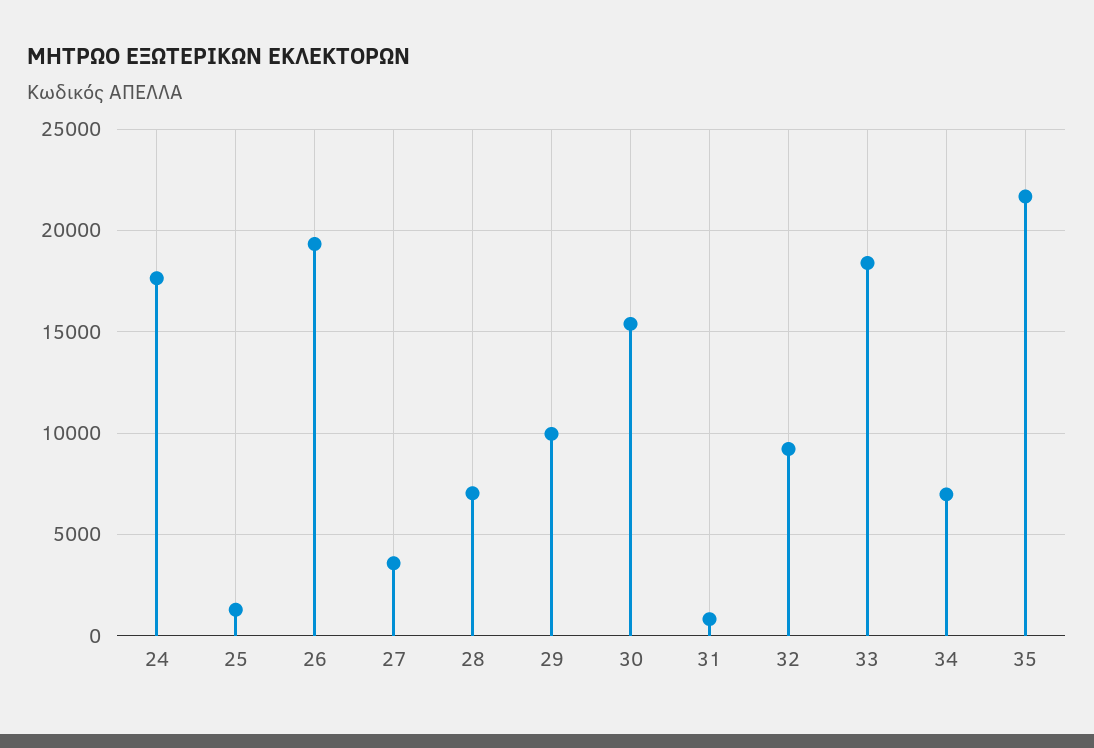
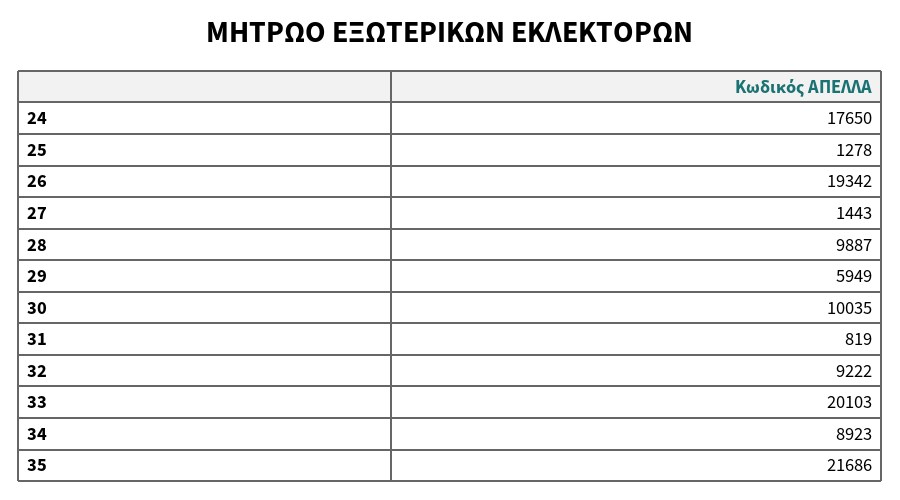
27: 3500 -> 1443
28: 7000 -> 9887
29: 10000 -> 5949
30: 15500 -> 10035
33: 18500 -> 20103
34: 7000 -> 8923

